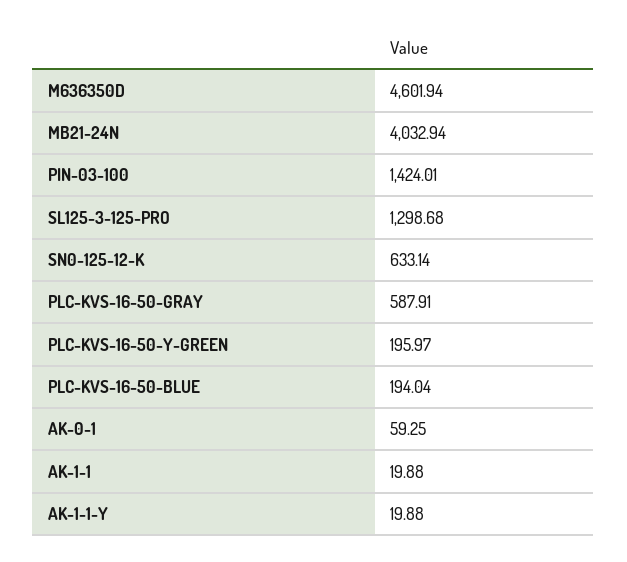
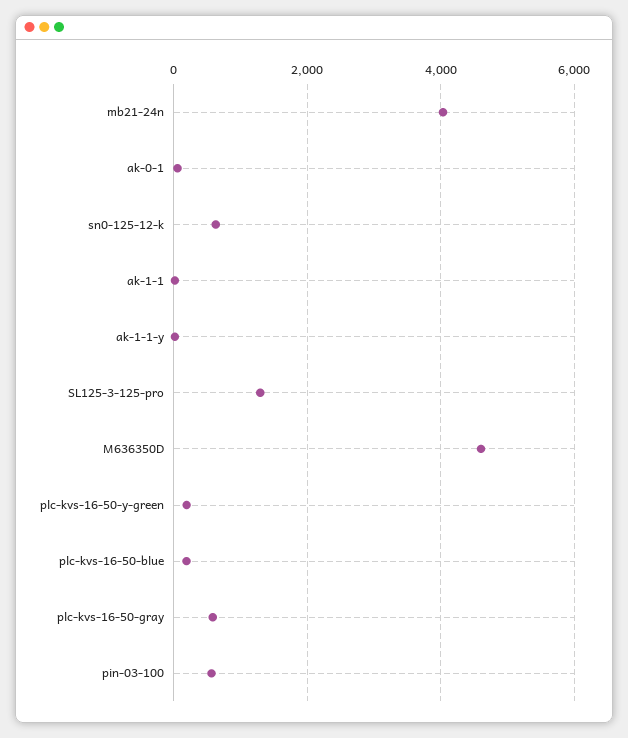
PIN-03-100: 1424.01 -> 600

